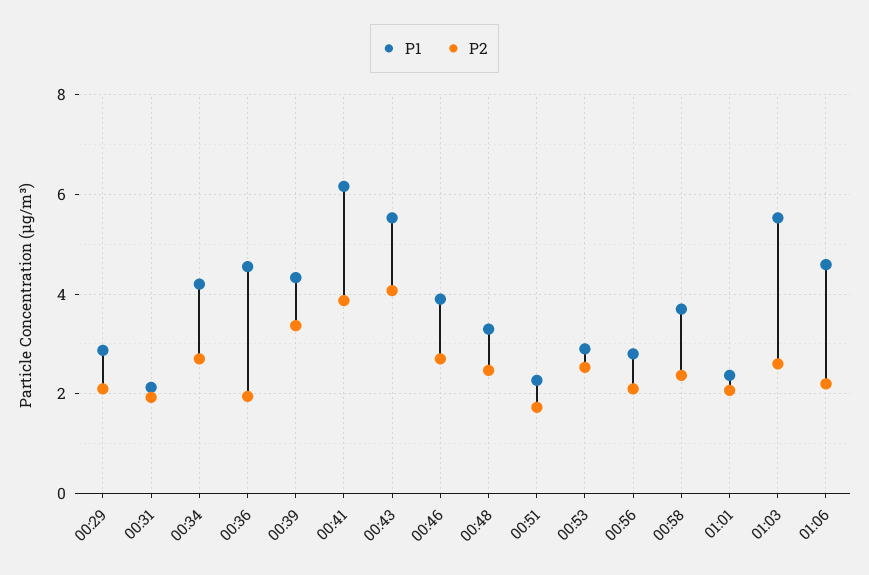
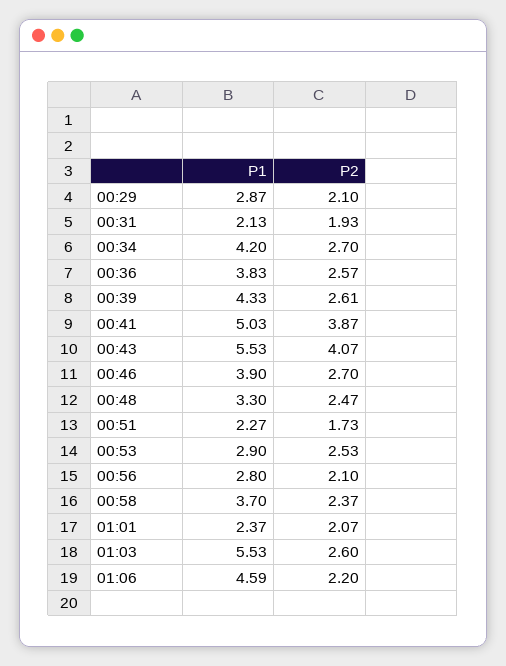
P1, 00:36: 4.6 -> 3.83
P2, 00:36: 2 -> 2.57
P2, 00:39: 3.4 -> 2.61
P1, 00:41: 6.2 -> 5.03

